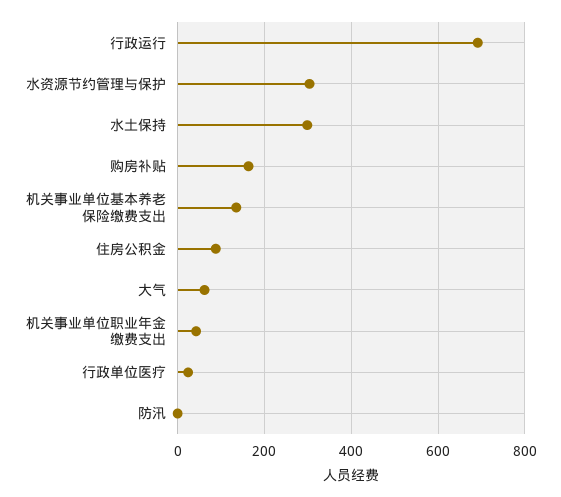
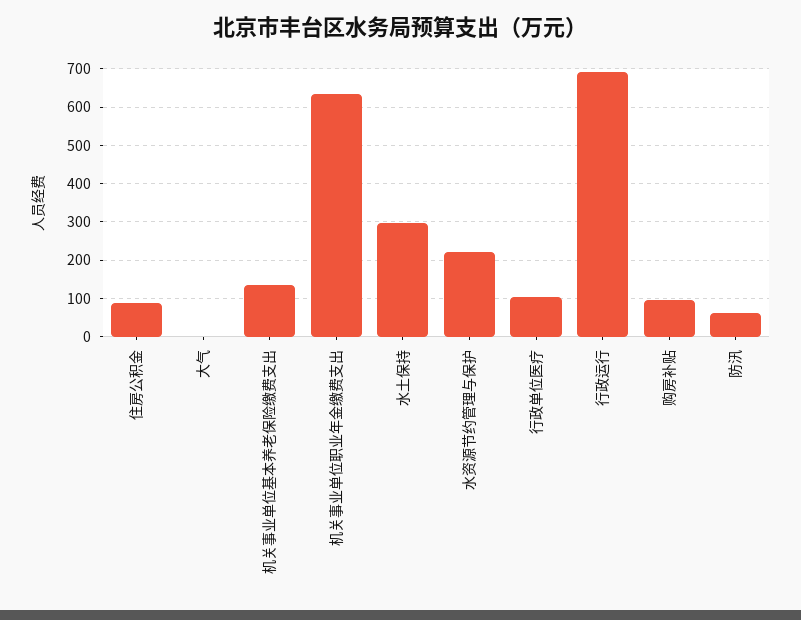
水资源节约管理与保护: 300 -> 220
购房补贴: 160 -> 100
大气: 60 -> 0
机关事业单位职业年金缴费支出: 40 -> 640
行政单位医疗: 20 -> 100
防汛: 0 -> 60

